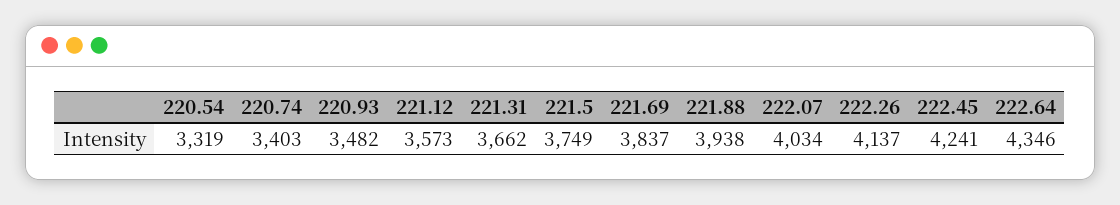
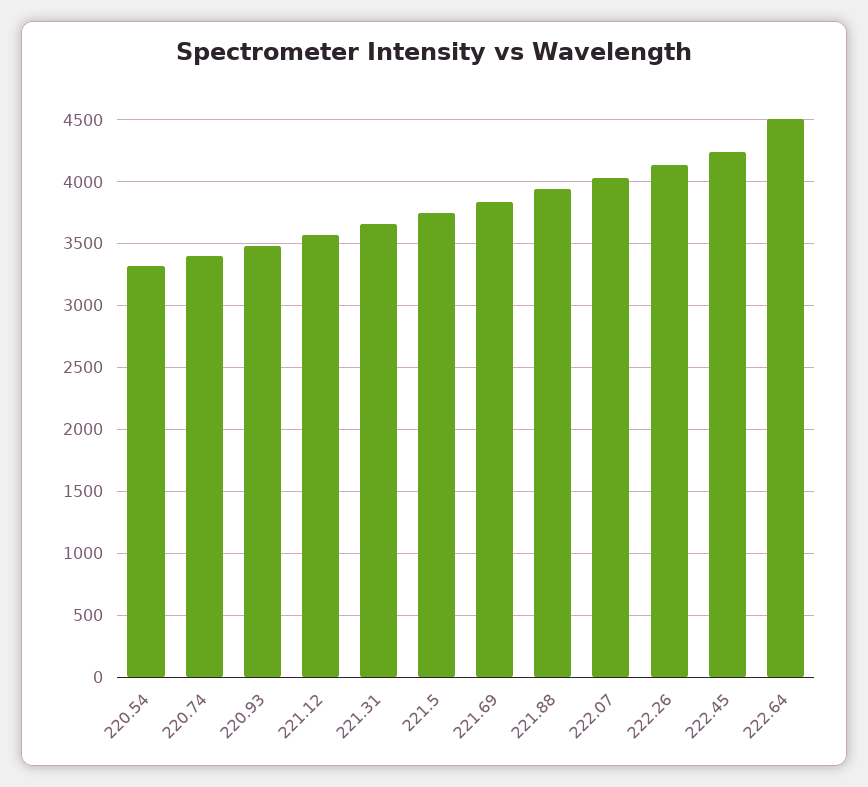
222.64: 4346 -> 4500

